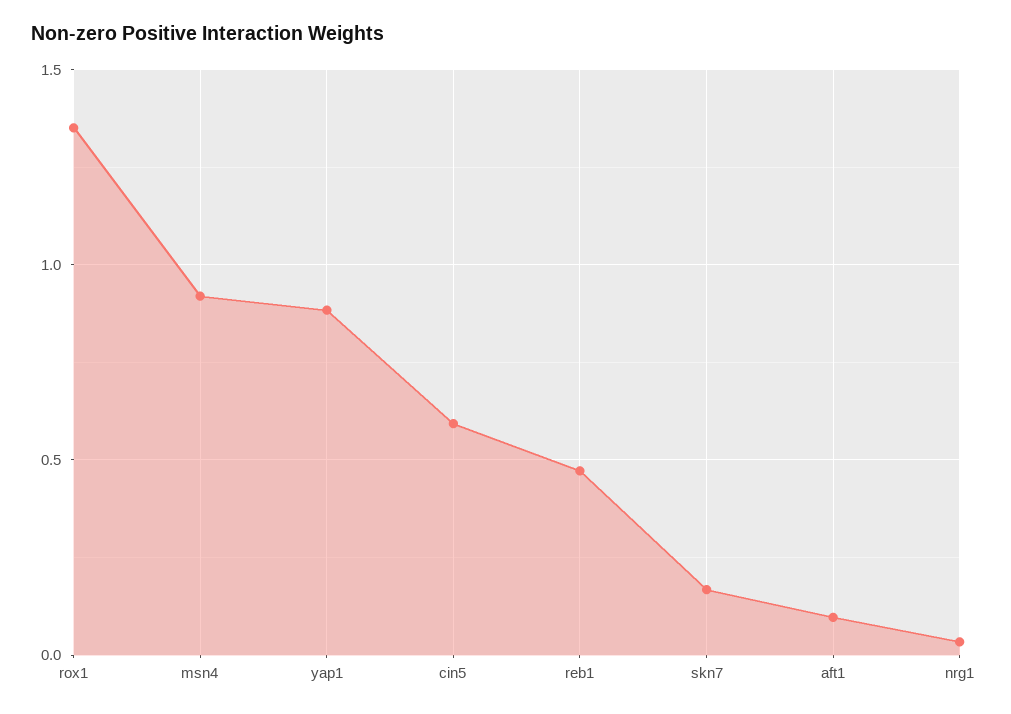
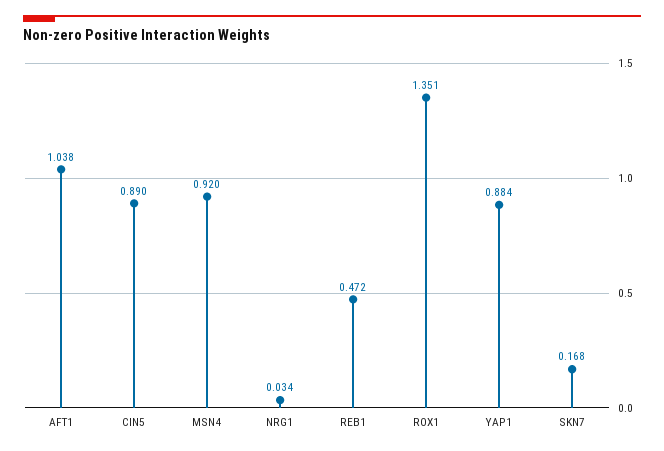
cin5: 0.6 -> 0.89
aft1: 0.1 -> 1.038

